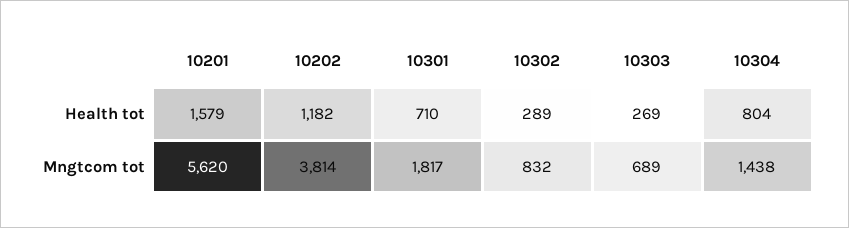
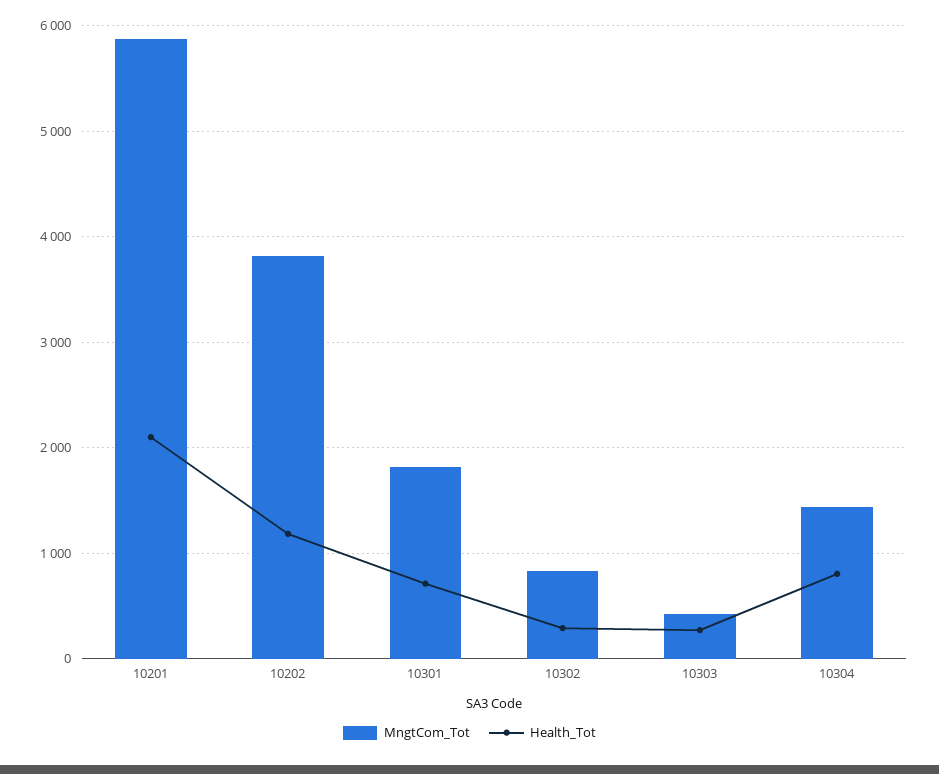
Health tot, 10201: 1579 -> 2100
Mngtcom tot, 10201: 5620 -> 5900
Mngtcom tot, 10303: 689 -> 400

